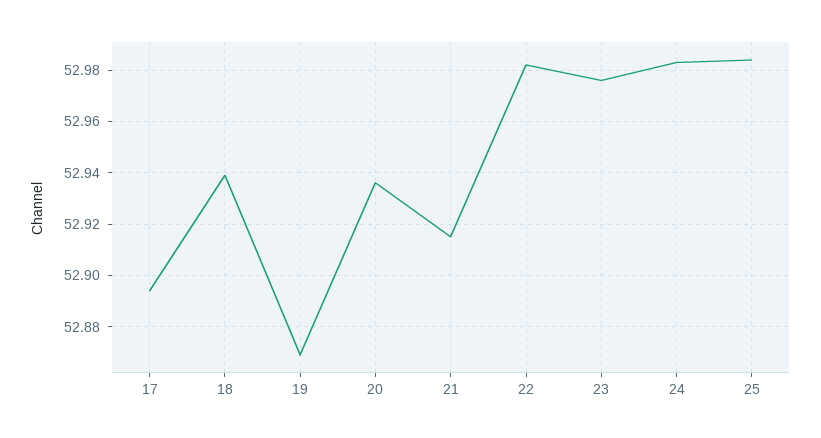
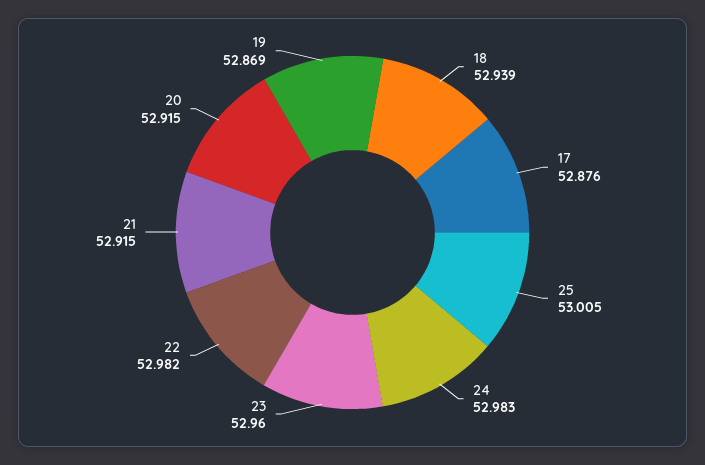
17: 52.895 -> 52.876
20: 52.935 -> 52.915
23: 52.975 -> 52.96
25: 52.985 -> 53.005

